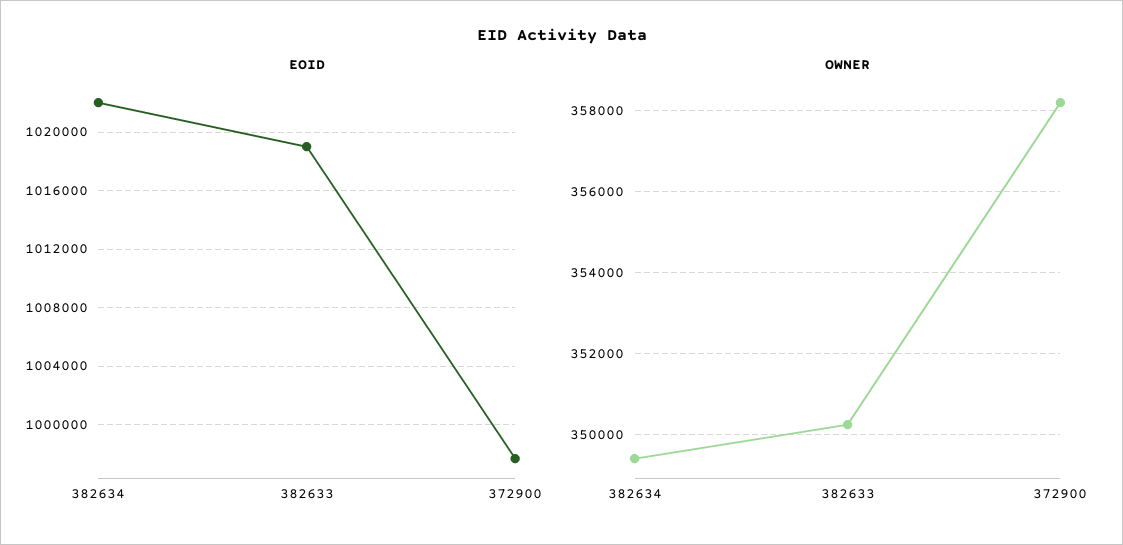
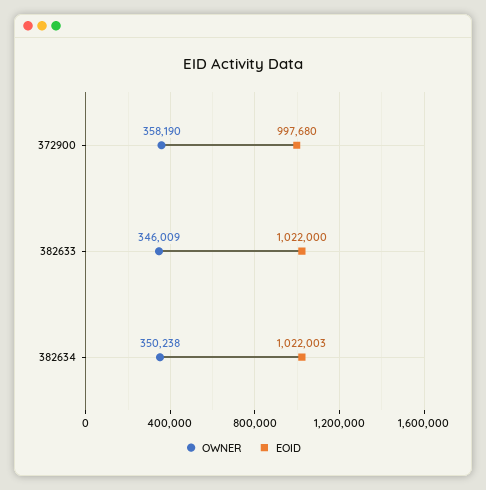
EOID, 382633: 1019000 -> 1022000
OWNER, 382634: 349400 -> 350238
OWNER, 382633: 350200 -> 346009

